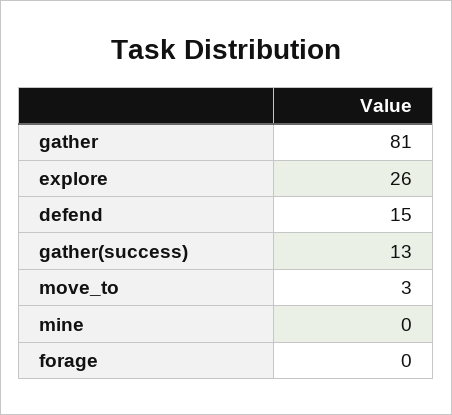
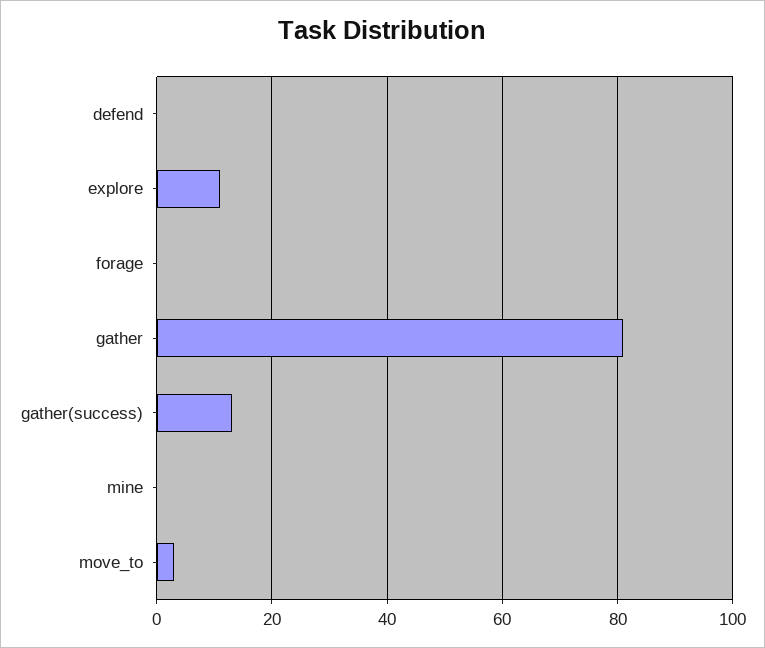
explore: 26 -> 10
defend: 15 -> 0

